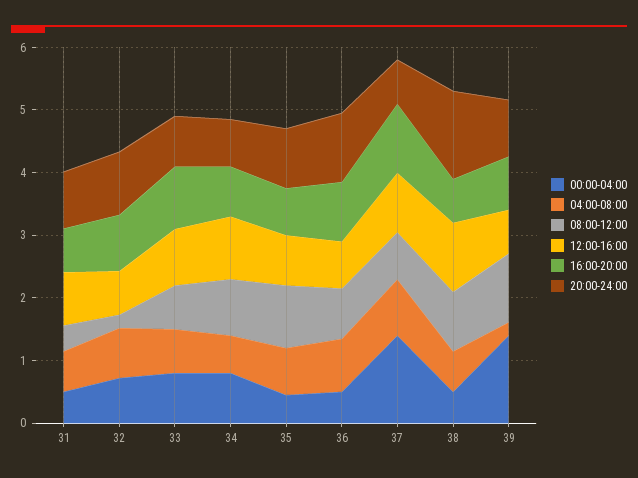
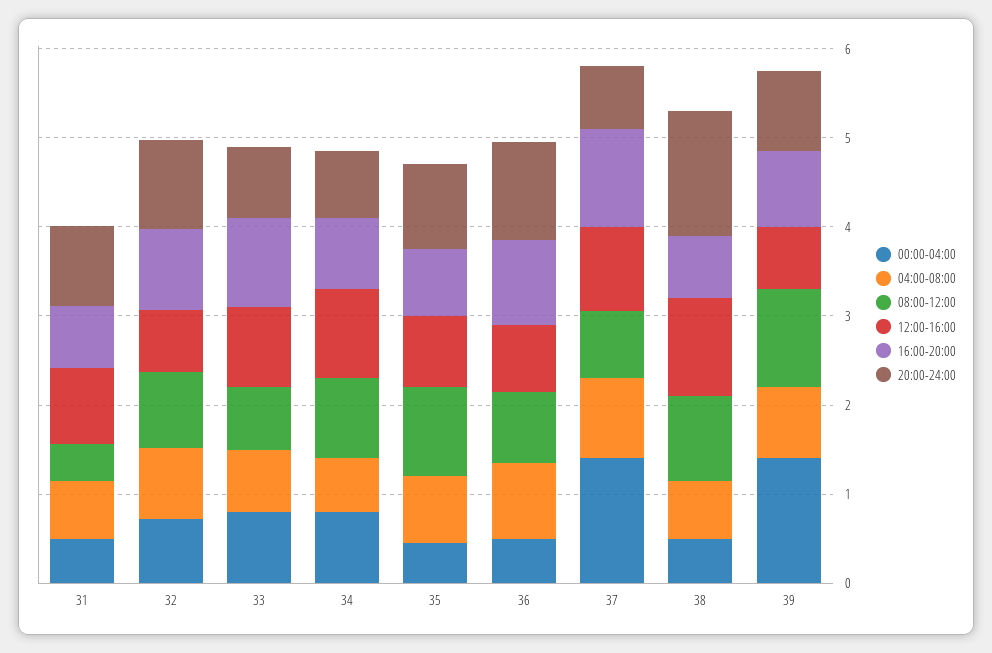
08:00-12:00, 32: 0.2 -> 0.8
04:00-08:00, 39: 0.2 -> 0.8

